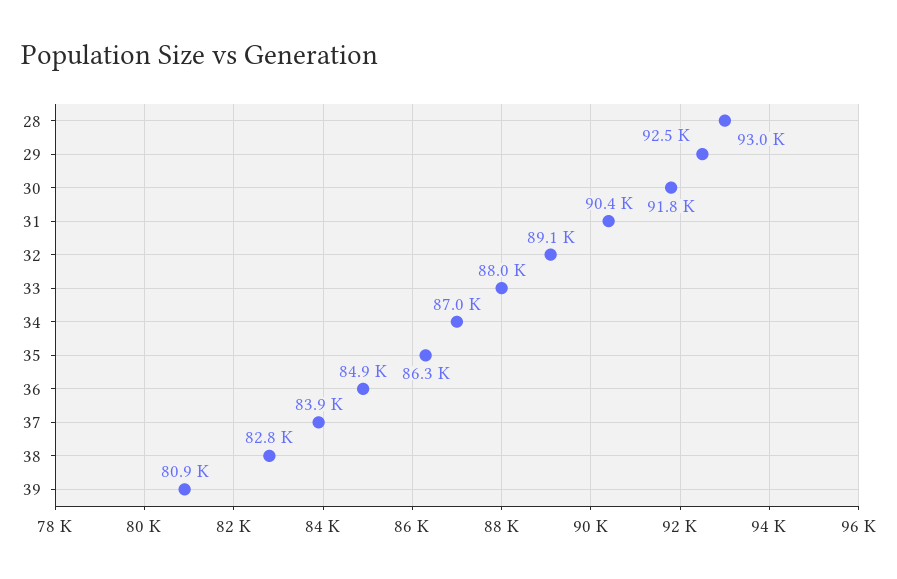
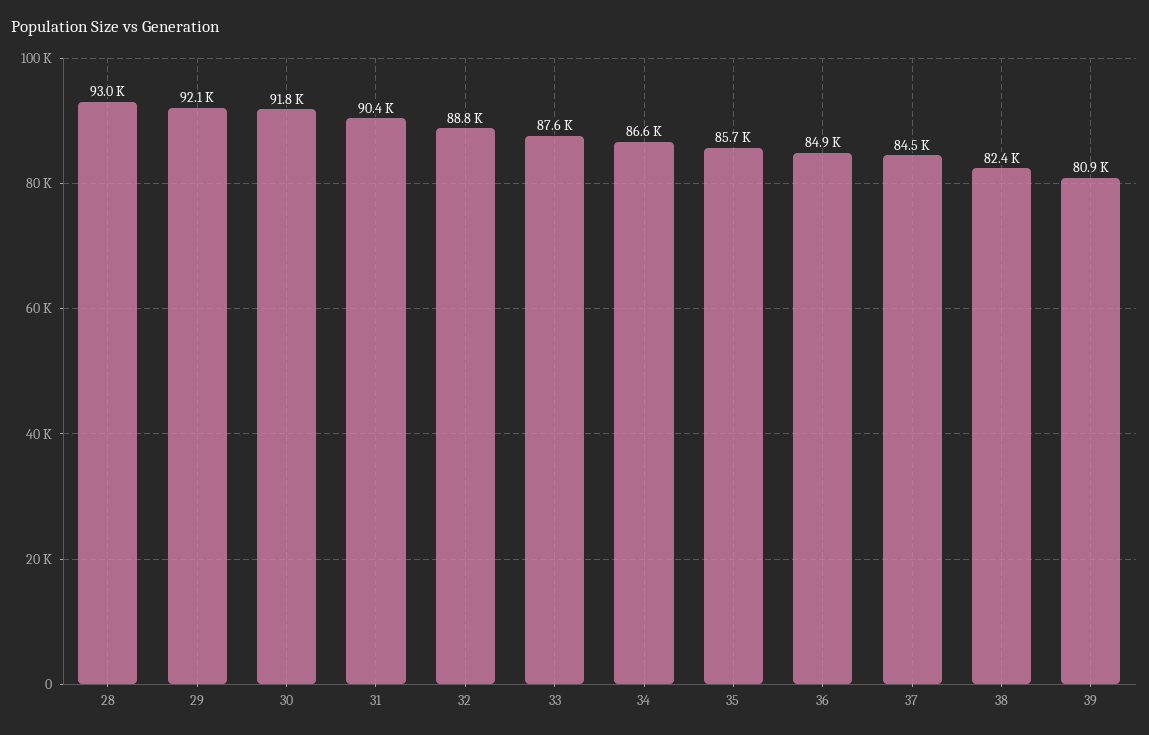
29: 92500 -> 92100
32: 89100 -> 88800
33: 88000 -> 87600
34: 87000 -> 86600
35: 86300 -> 85700
37: 83900 -> 84500
38: 82800 -> 82400

